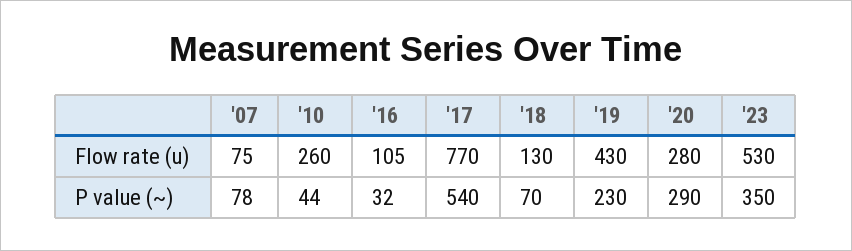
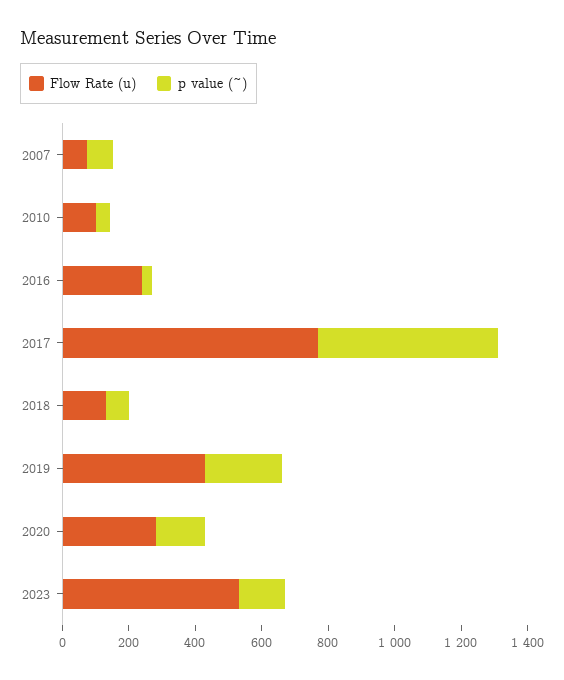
Flow rate (u), '10: 260 -> 100
Flow rate (u), '16: 105 -> 250
P value (~), '20: 290 -> 150
P value (~), '23: 350 -> 150

